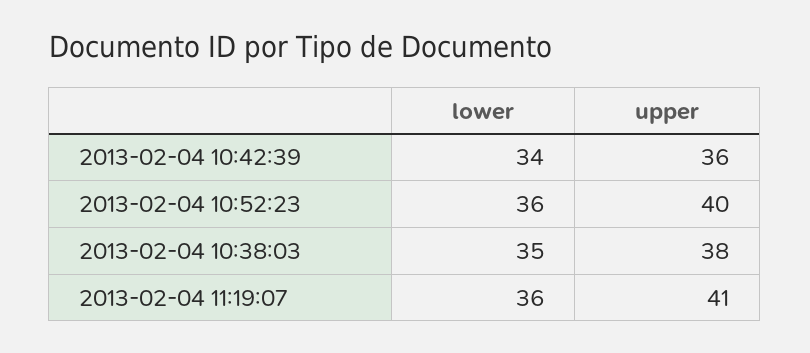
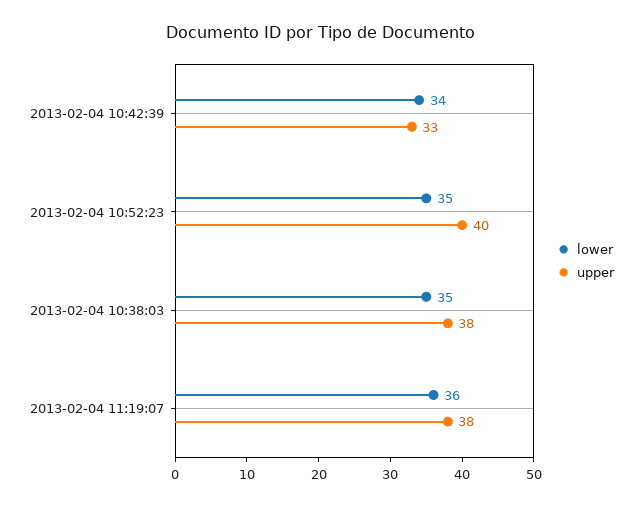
upper, 2013-02-04 10:42:39: 36 -> 33
lower, 2013-02-04 10:52:23: 36 -> 35
upper, 2013-02-04 11:19:07: 41 -> 38

